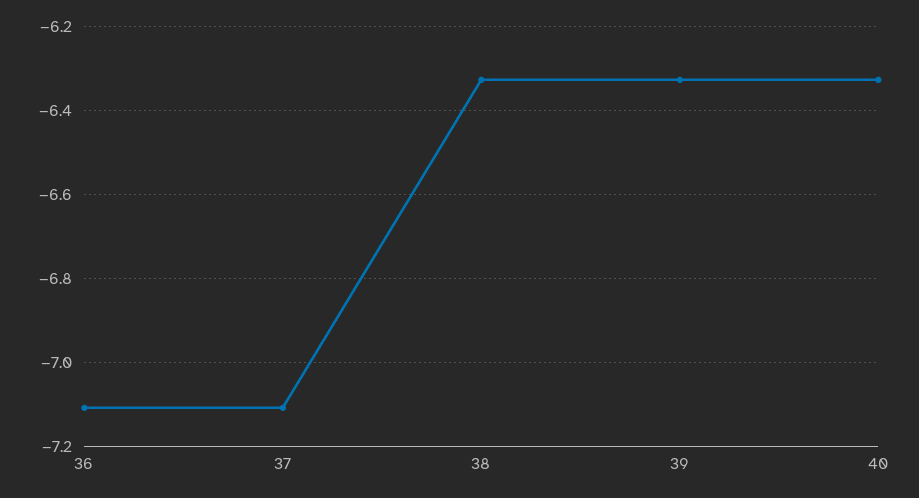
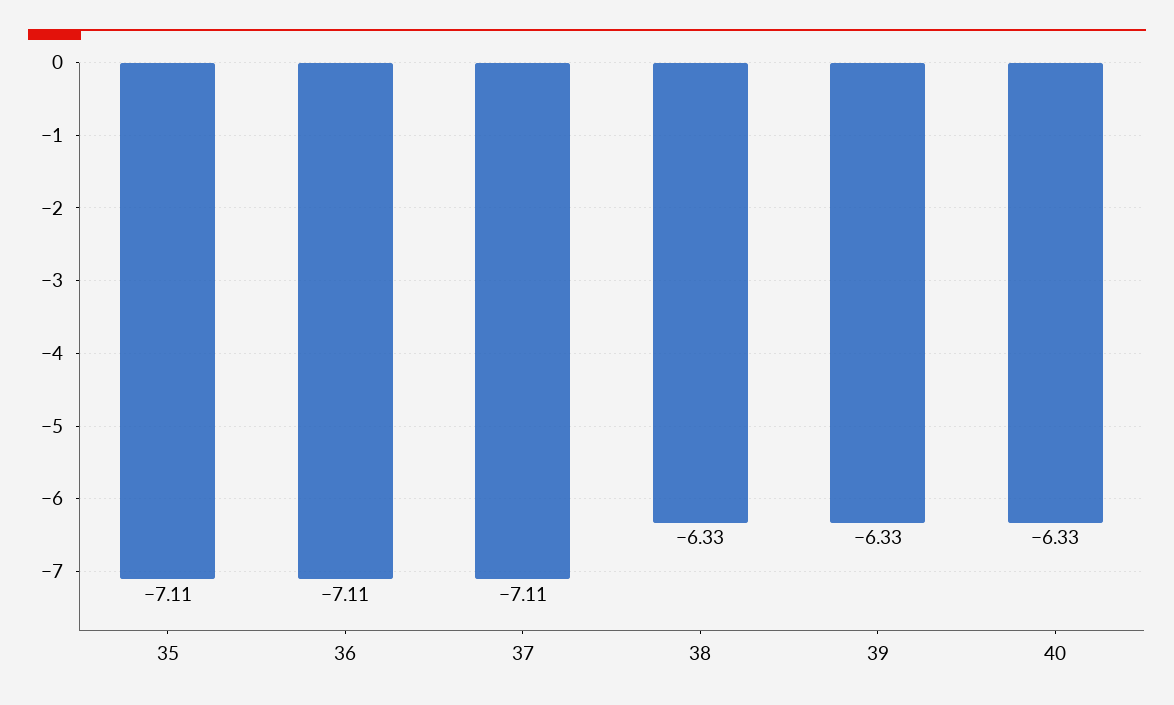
35: none -> -7.11

